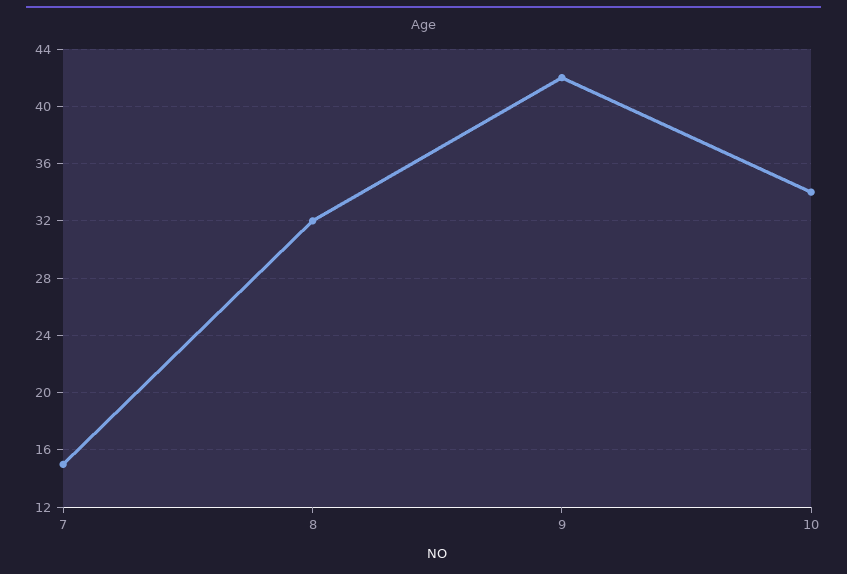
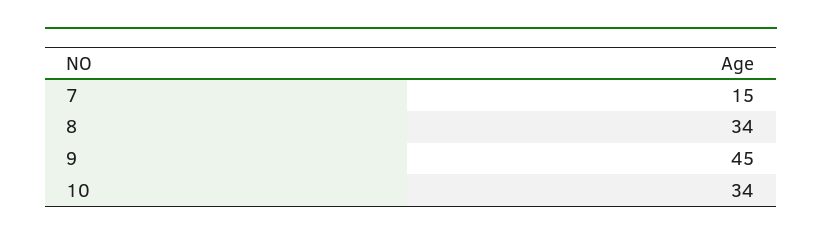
8: 32 -> 34
9: 42 -> 45

